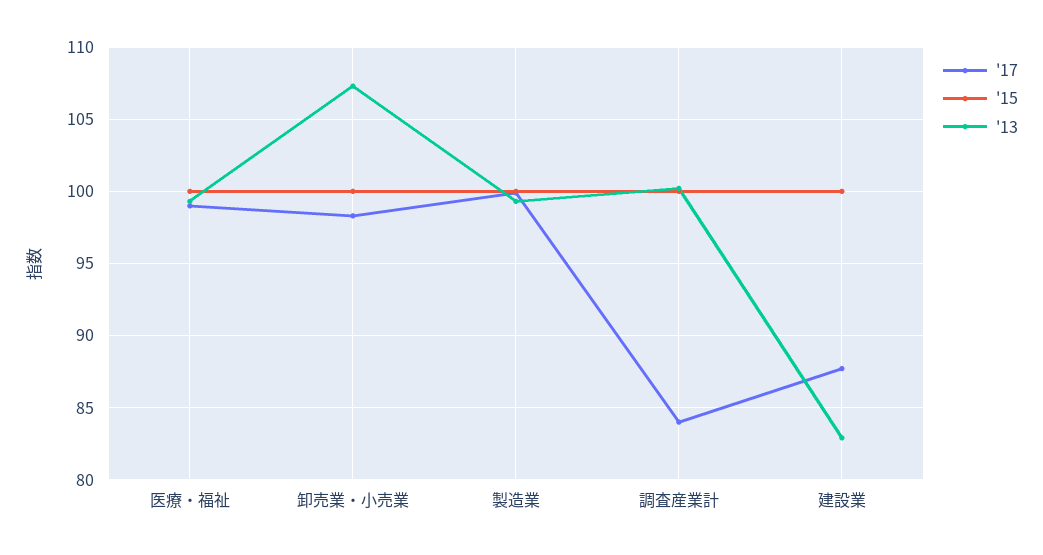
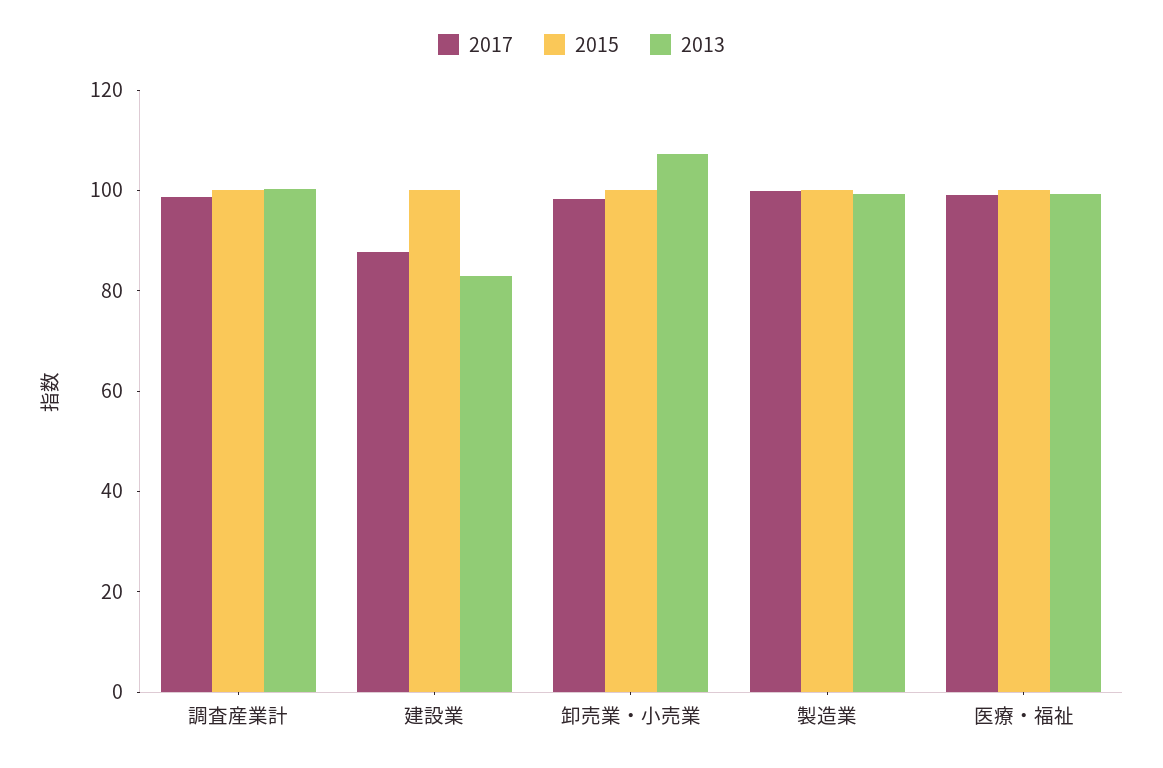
'17, 調査産業計: 84 -> 100

